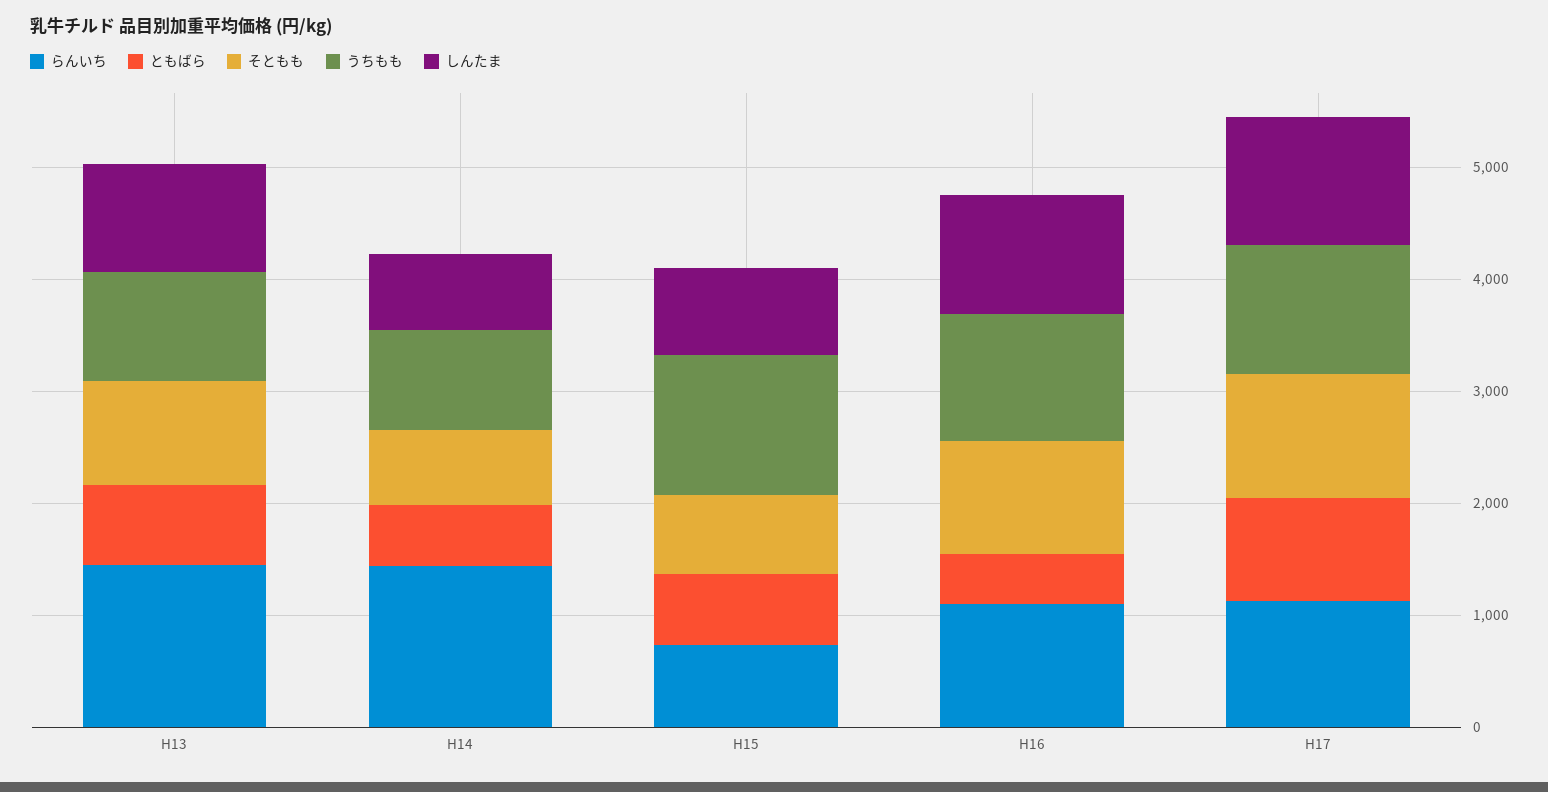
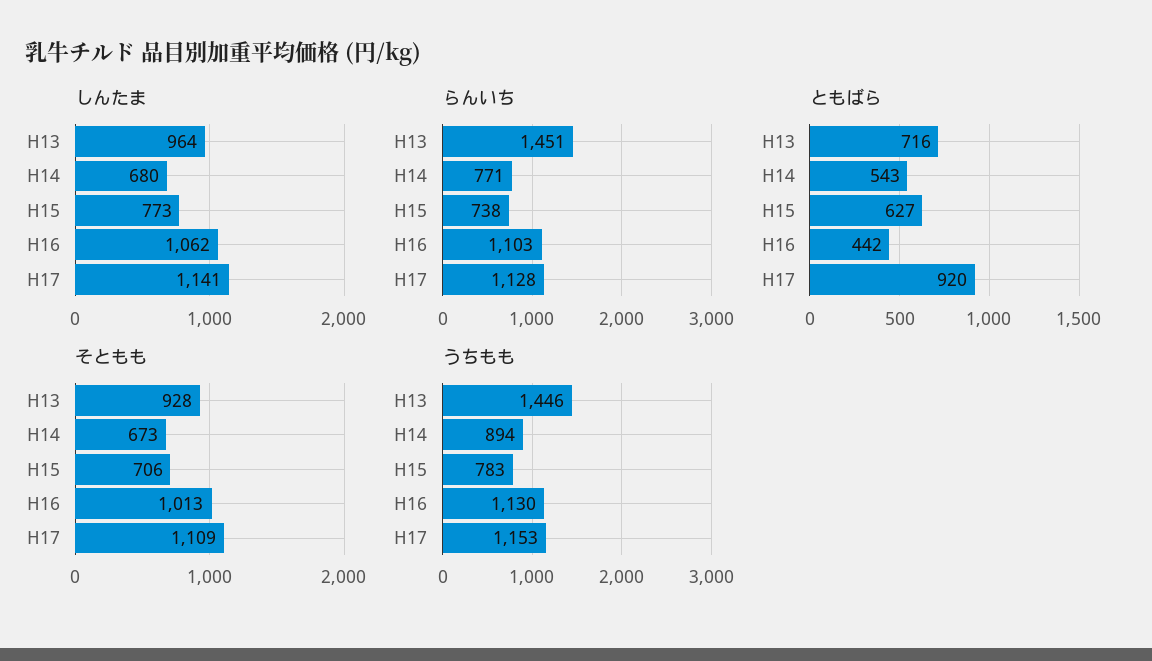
うちもも, H13: 1000 -> 1446
らんいち, H14: 1400 -> 771
うちもも, H15: 1200 -> 783

